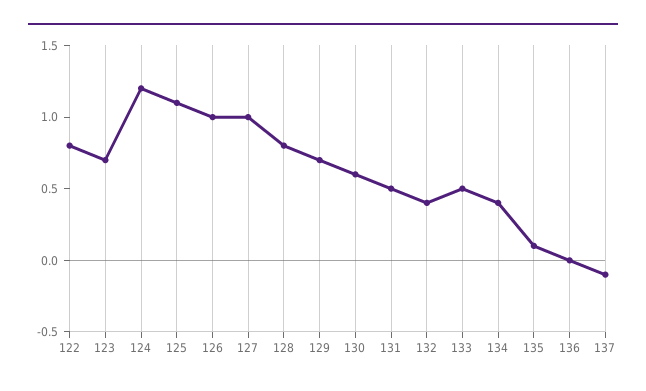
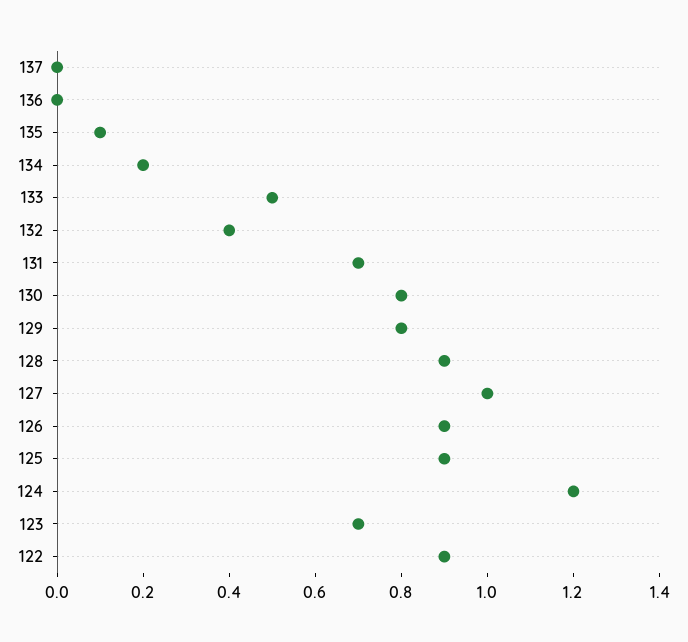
122: 0.8 -> 0.9
125: 1.1 -> 0.9
126: 1 -> 0.9
128: 0.8 -> 0.9
129: 0.7 -> 0.8
130: 0.6 -> 0.8
131: 0.5 -> 0.7
134: 0.4 -> 0.2
137: -0.1 -> 0

